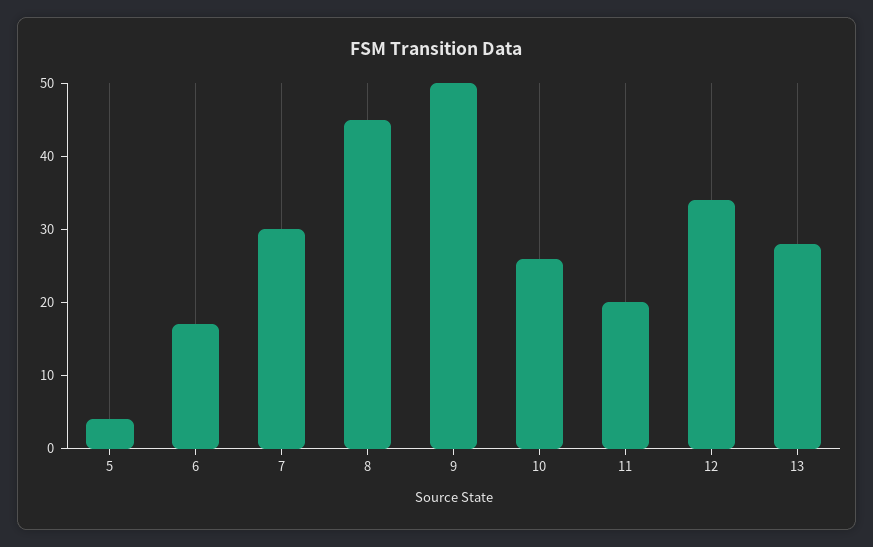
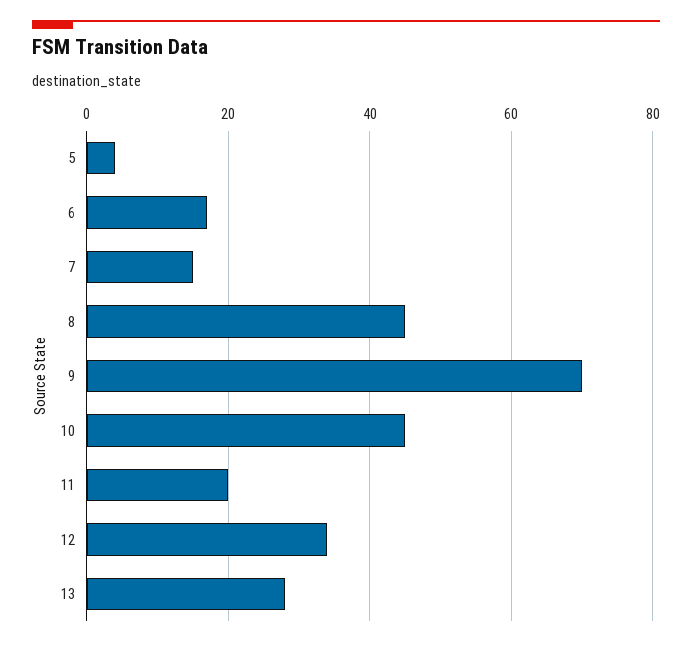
7: 30 -> 15
9: 50 -> 70
10: 25 -> 45

